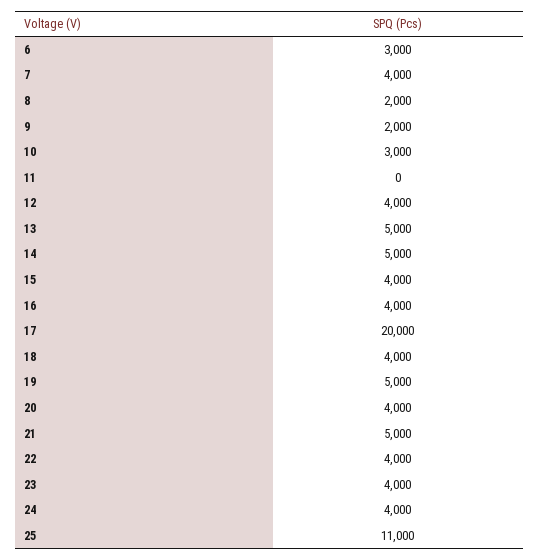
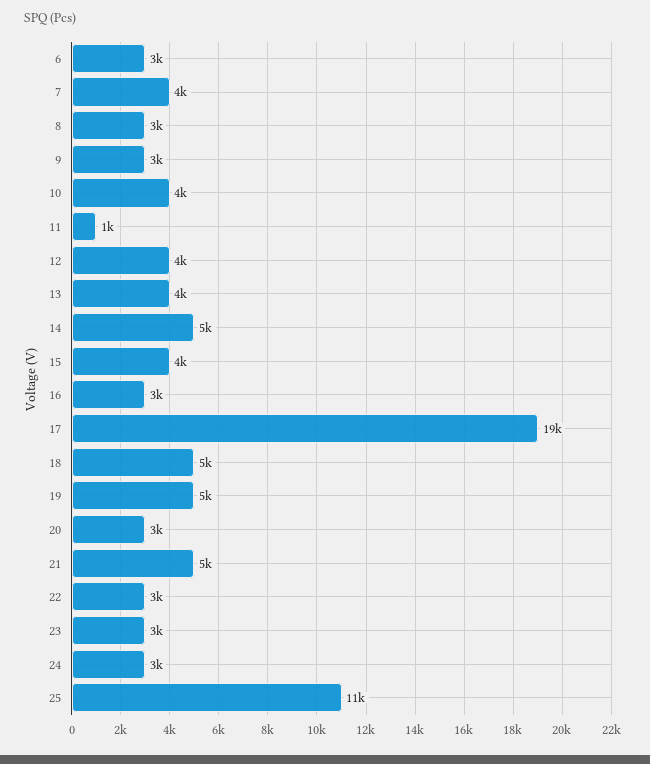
8: 2000 -> 3000
9: 2000 -> 3000
10: 3000 -> 4000
11: 0 -> 1000
13: 5000 -> 4000
16: 4000 -> 3000
17: 20000 -> 19000
18: 4000 -> 5000
20: 4000 -> 3000
22: 4000 -> 3000
23: 4000 -> 3000
24: 4000 -> 3000

